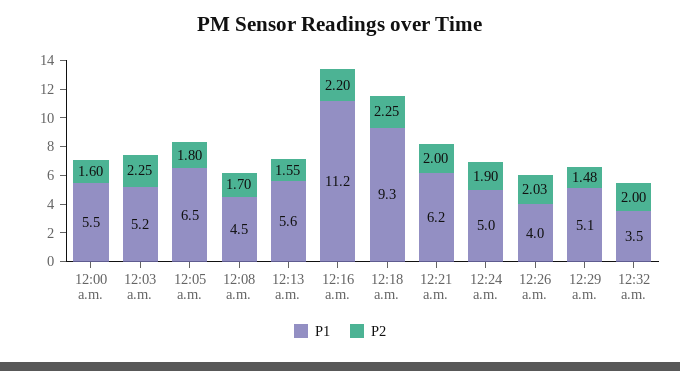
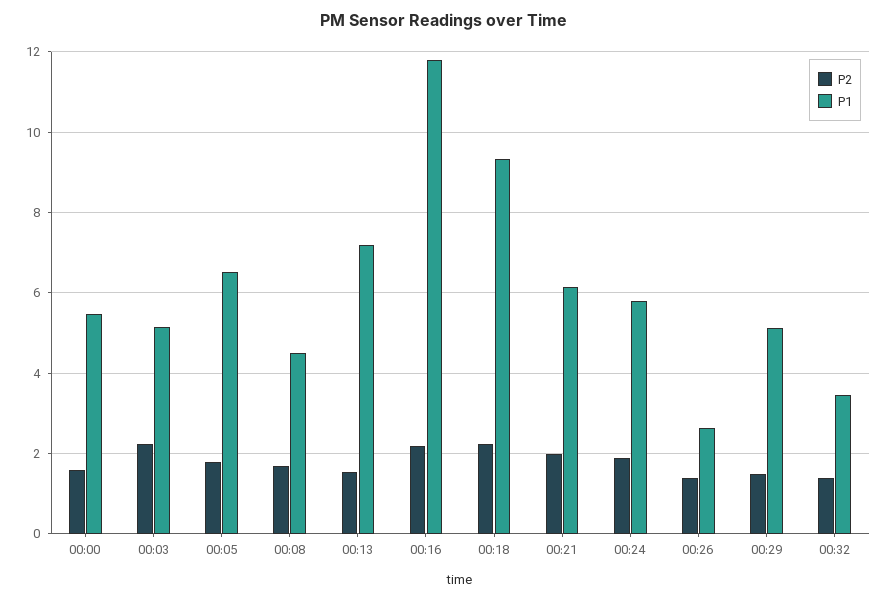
P1, 12:13 a.m.: 5.6 -> 7.2
P1, 12:16 a.m.: 11.2 -> 11.8
P1, 12:24 a.m.: 5 -> 5.8
P1, 12:26 a.m.: 4 -> 2.6
P2, 12:26 a.m.: 2.03 -> 1.4
P2, 12:32 a.m.: 2 -> 1.4

